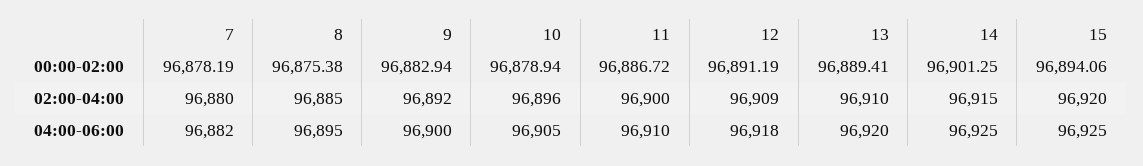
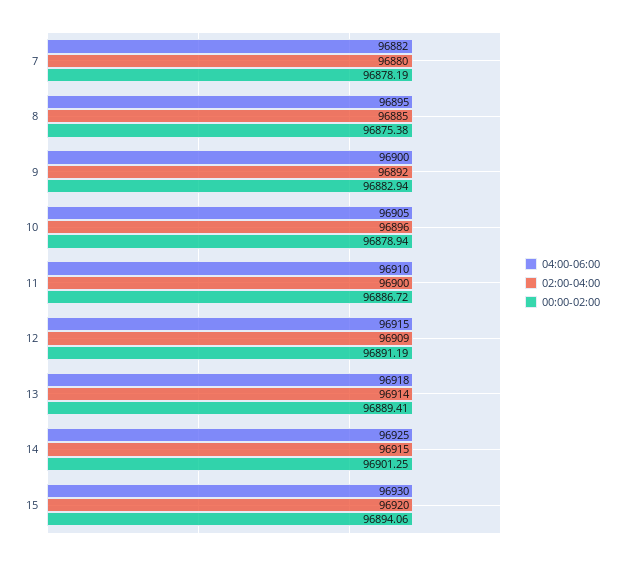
02:00-04:00, 13: 96910 -> 96914
04:00-06:00, 12: 96918 -> 96915
04:00-06:00, 13: 96920 -> 96918
04:00-06:00, 15: 96925 -> 96930

